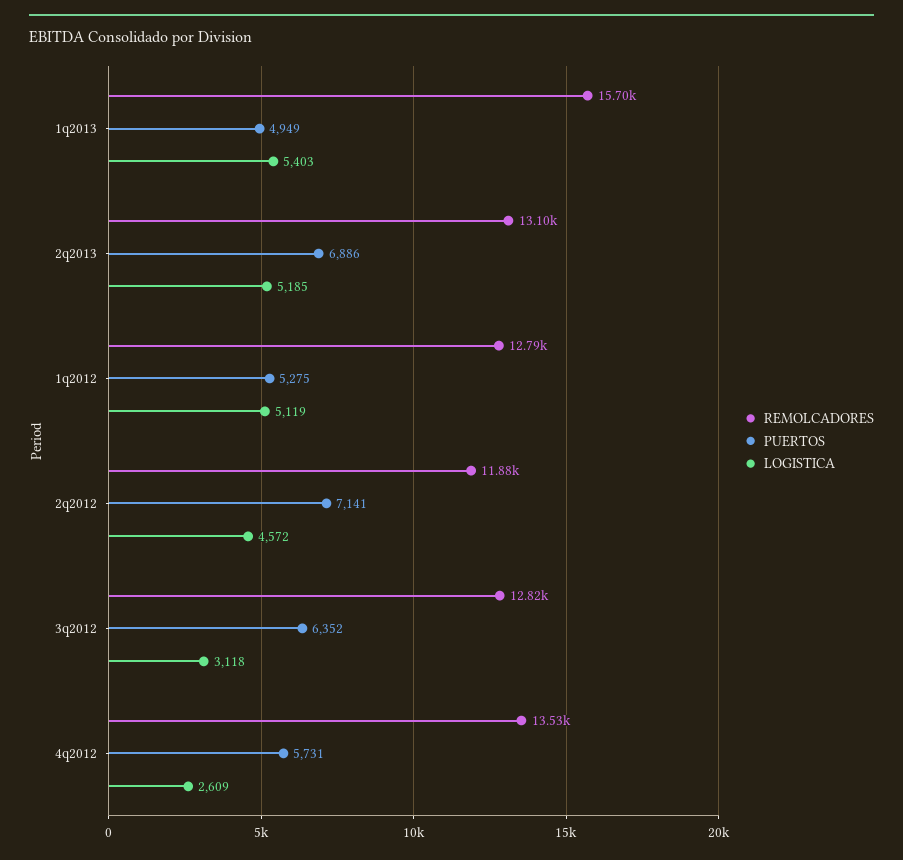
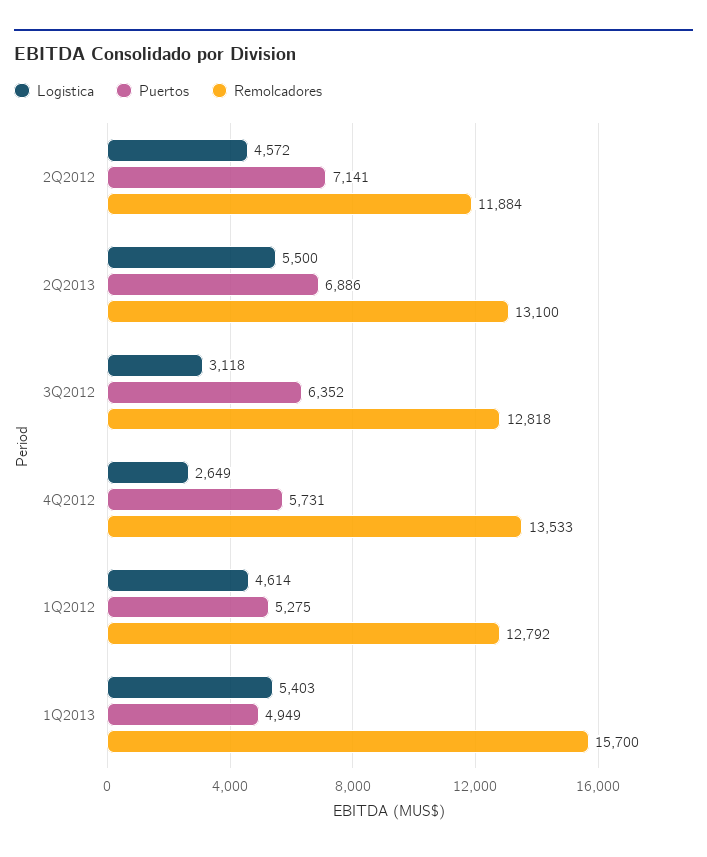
LOGISTICA, 2q2013: 5185 -> 5500
LOGISTICA, 1q2012: 5119 -> 4614
LOGISTICA, 4q2012: 2609 -> 2649

